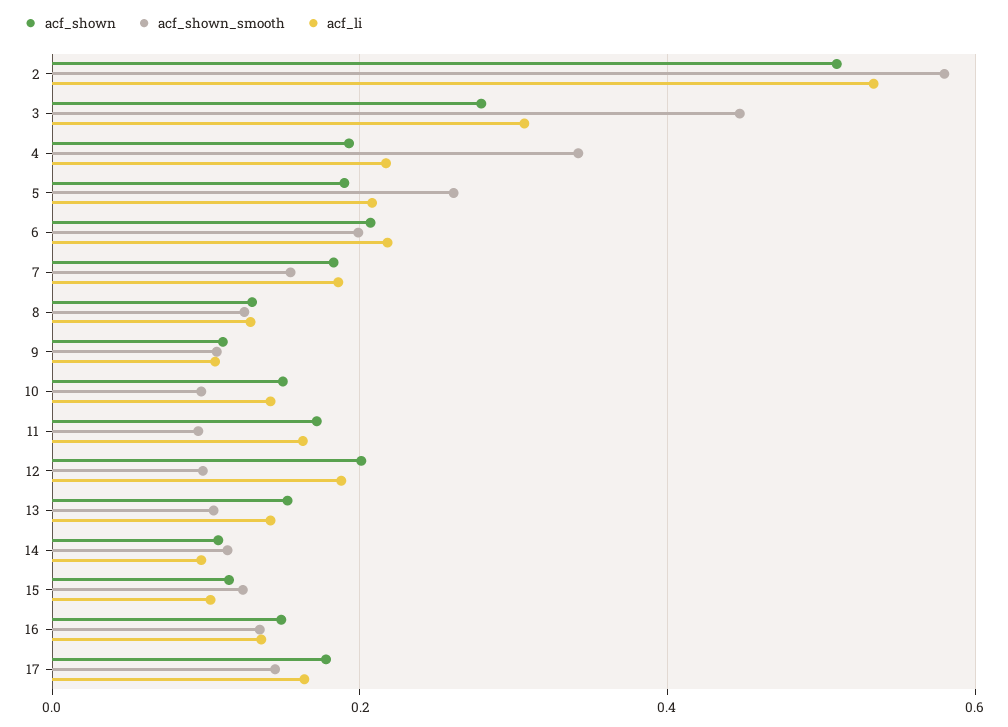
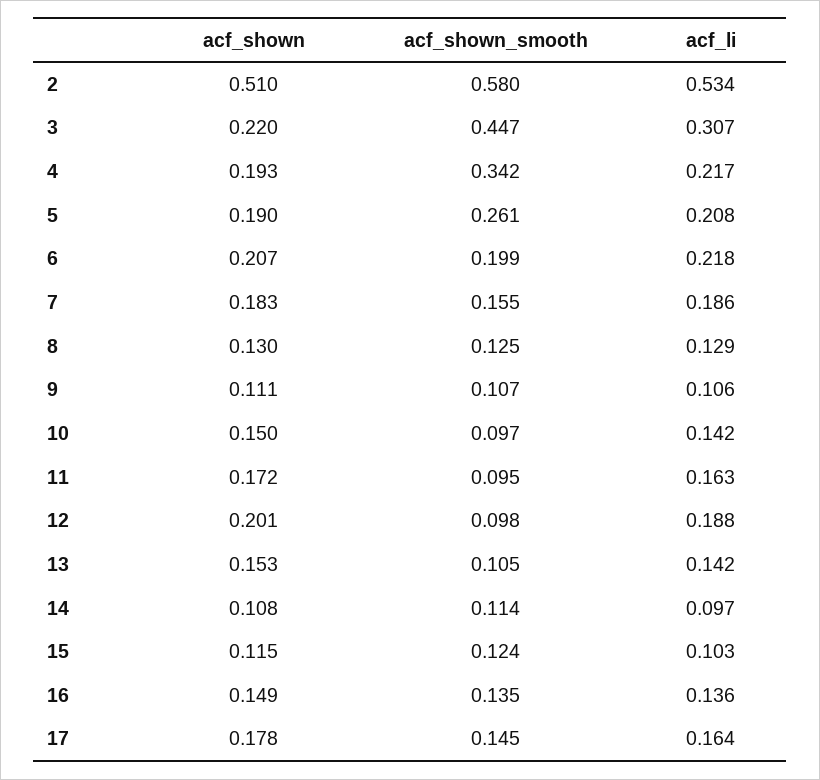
acf_shown, 3: 0.28 -> 0.22

